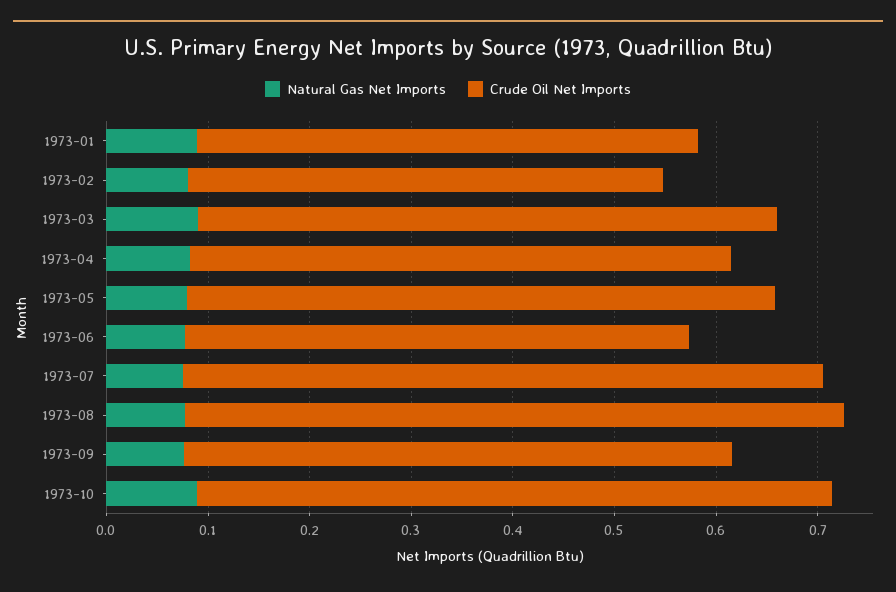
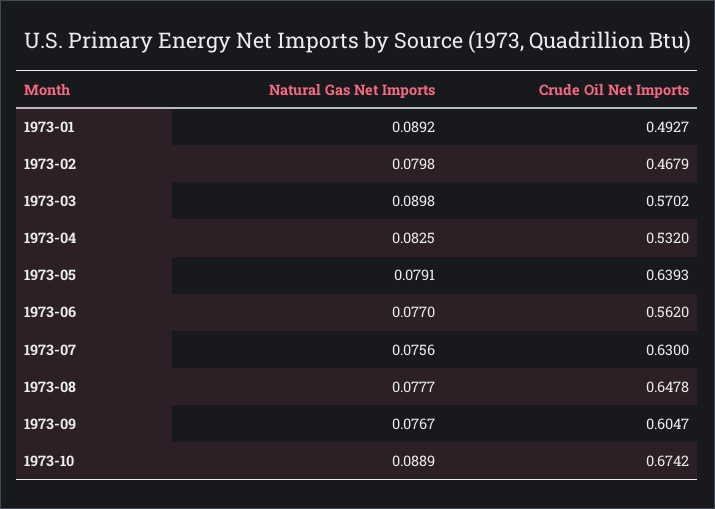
Crude Oil Net Imports, 1973-05: 0.58 -> 0.6393
Crude Oil Net Imports, 1973-06: 0.5 -> 0.562
Crude Oil Net Imports, 1973-09: 0.54 -> 0.6047
Crude Oil Net Imports, 1973-10: 0.62 -> 0.6742

